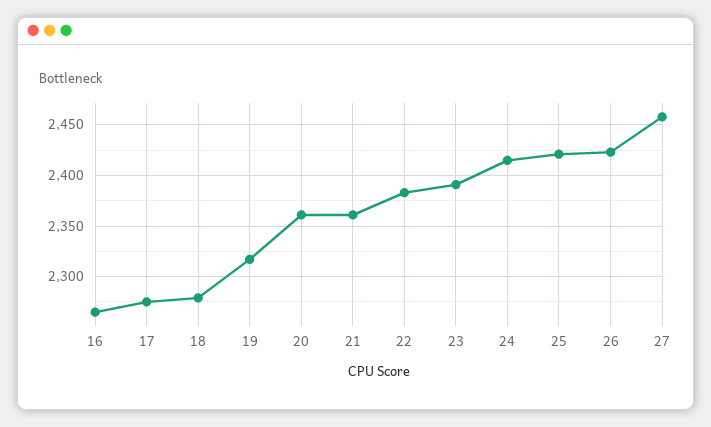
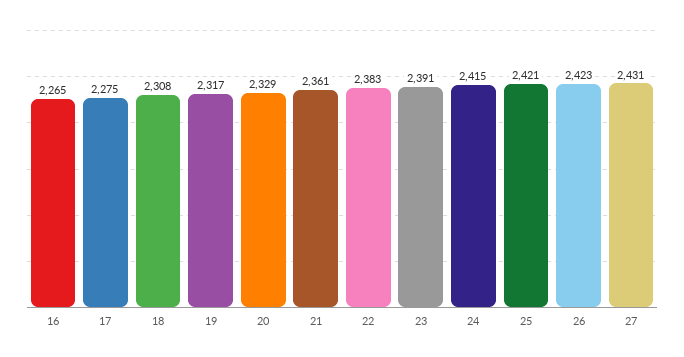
18: 2280 -> 2308
20: 2360 -> 2329
27: 2460 -> 2431

